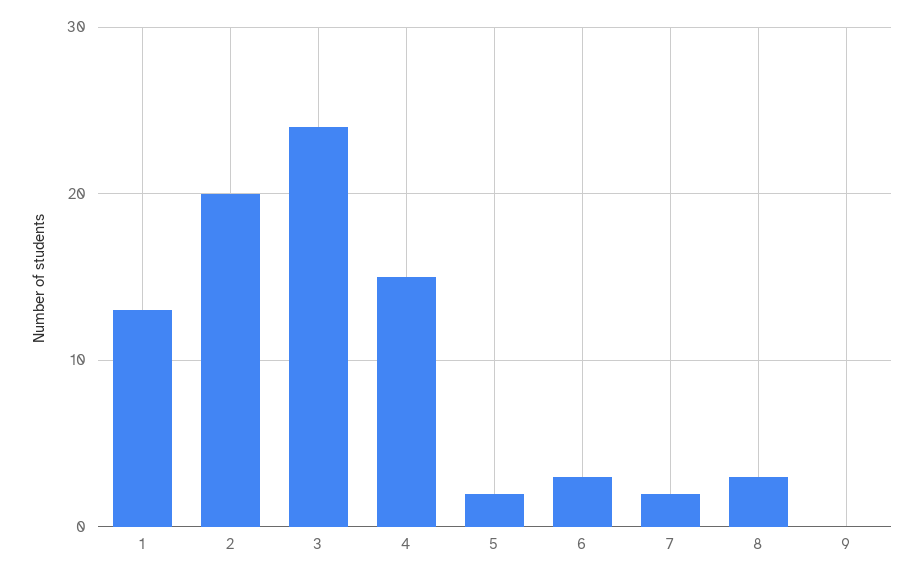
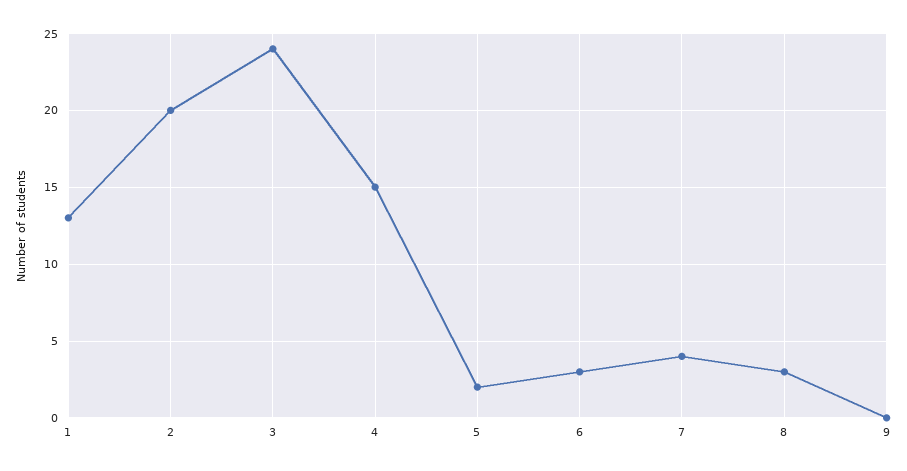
7: 2 -> 4

